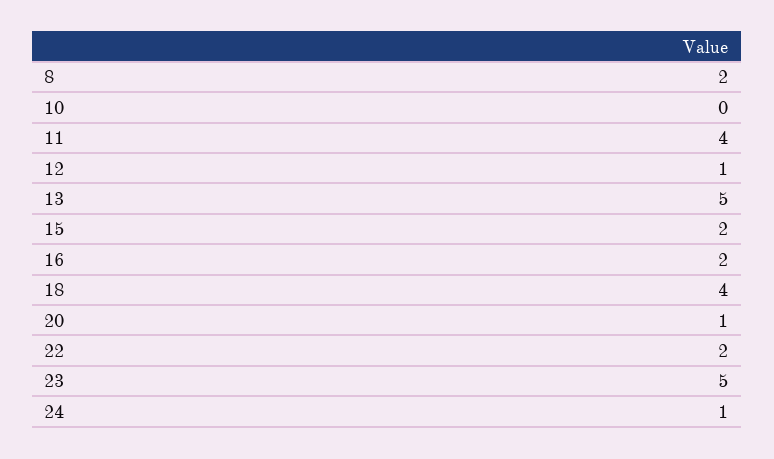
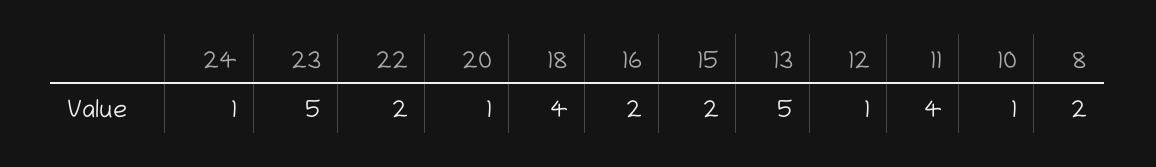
10: 0 -> 1

